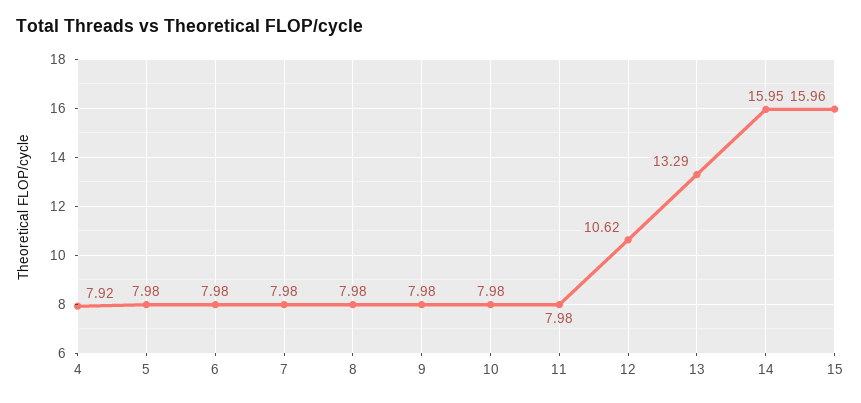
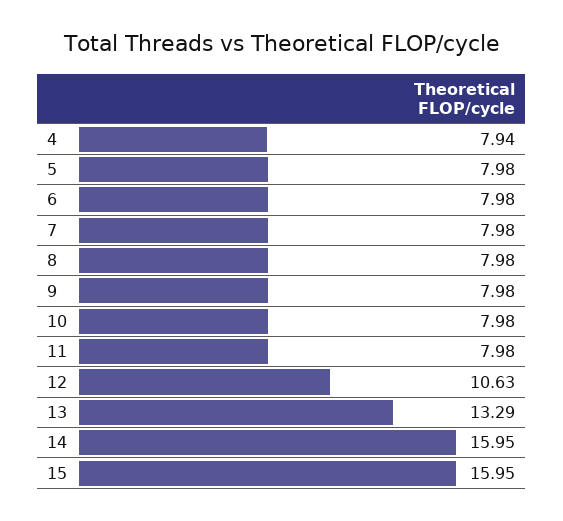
4: 7.92 -> 7.94
12: 10.62 -> 10.63
15: 15.96 -> 15.95

